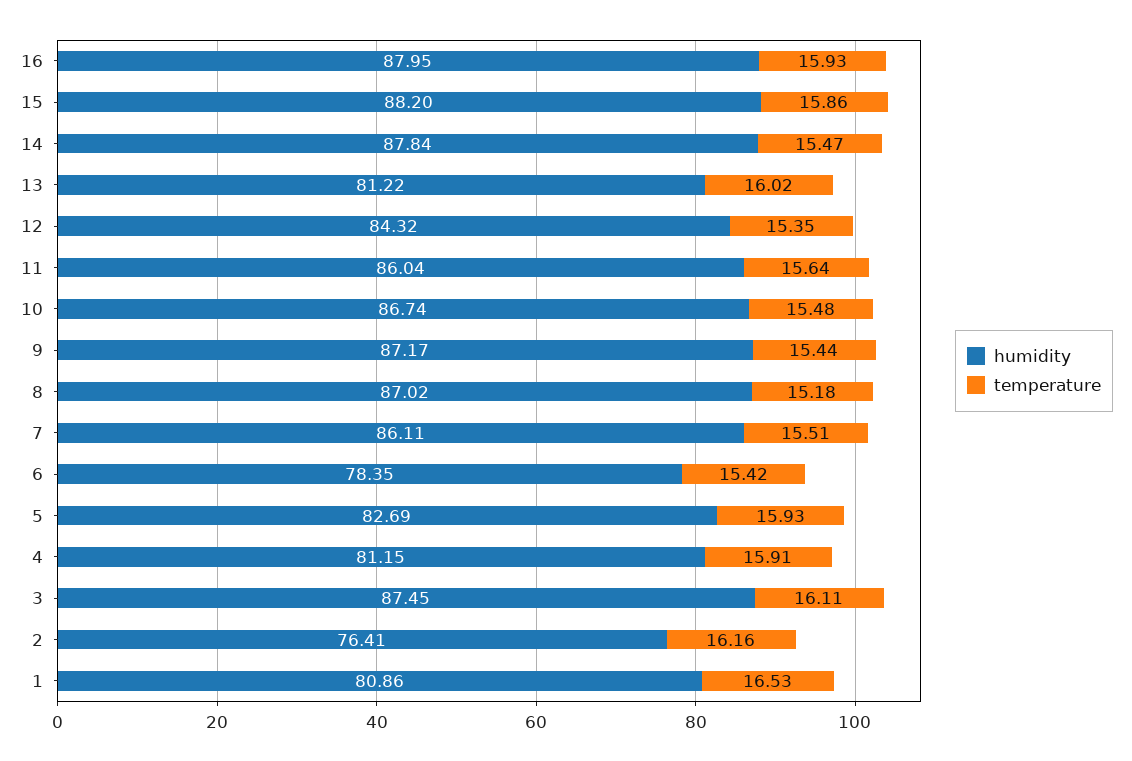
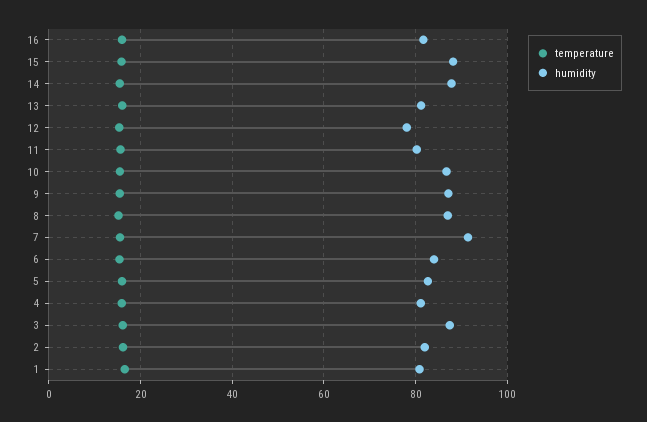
humidity, 16: 87.95 -> 82
humidity, 12: 84.32 -> 78
humidity, 11: 86.04 -> 80
humidity, 7: 86.11 -> 92
humidity, 6: 78.35 -> 84
humidity, 2: 76.41 -> 82

